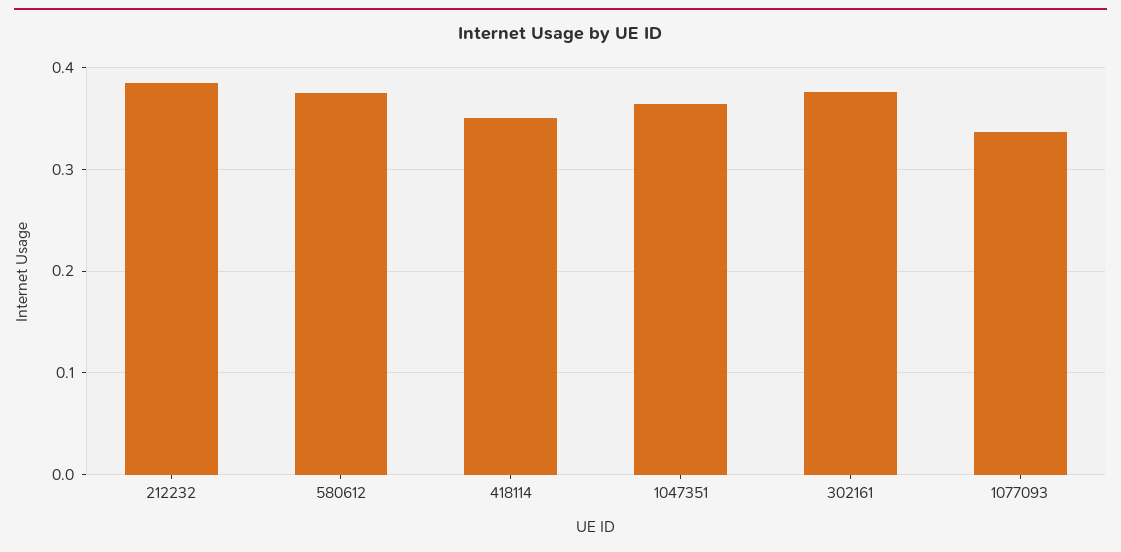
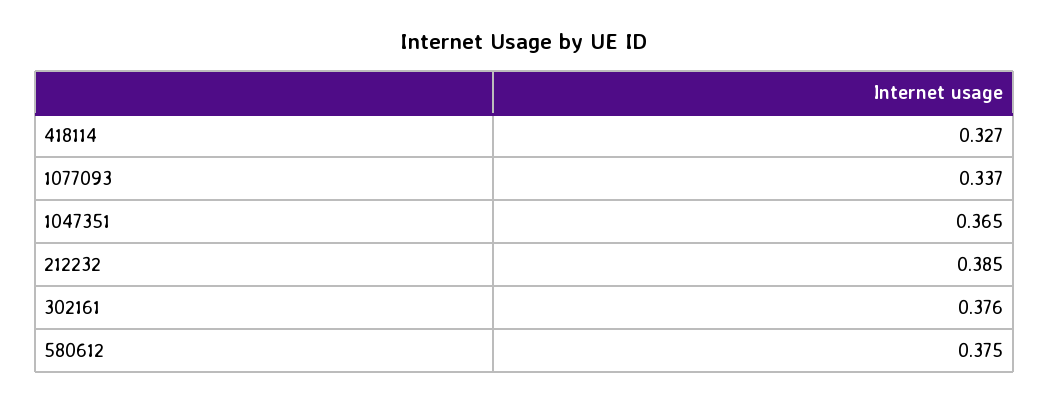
418114: 0.35 -> 0.327

